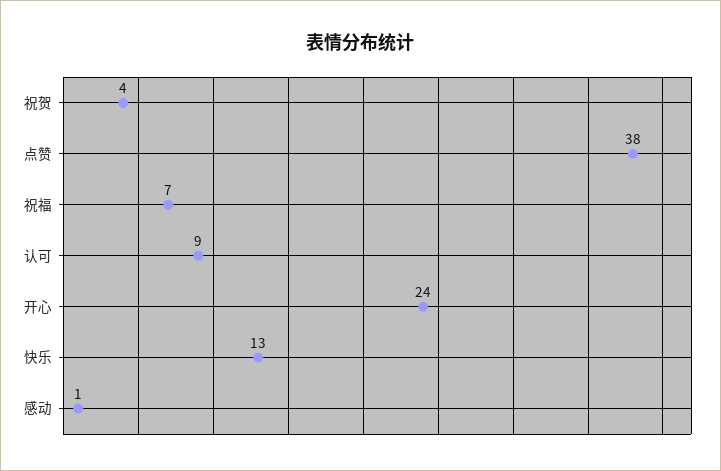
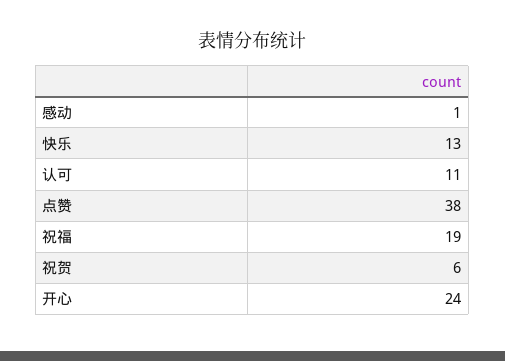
祝贺: 4 -> 6
祝福: 7 -> 19
认可: 9 -> 11

